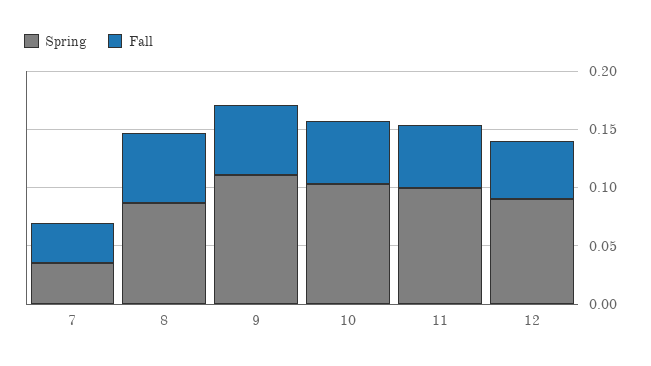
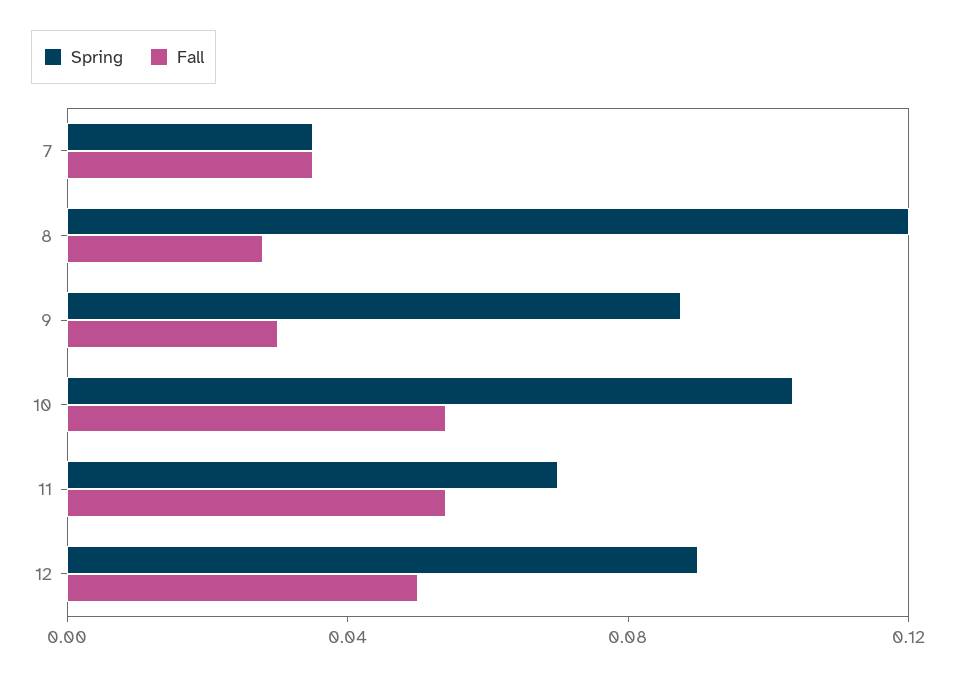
Spring, 8: 0.09 -> 0.12
Fall, 8: 0.06 -> 0.03
Spring, 9: 0.11 -> 0.09
Fall, 9: 0.06 -> 0.03
Spring, 11: 0.1 -> 0.07

